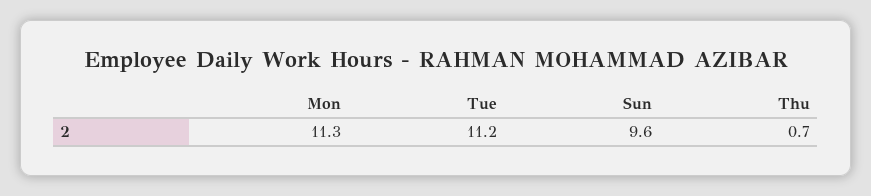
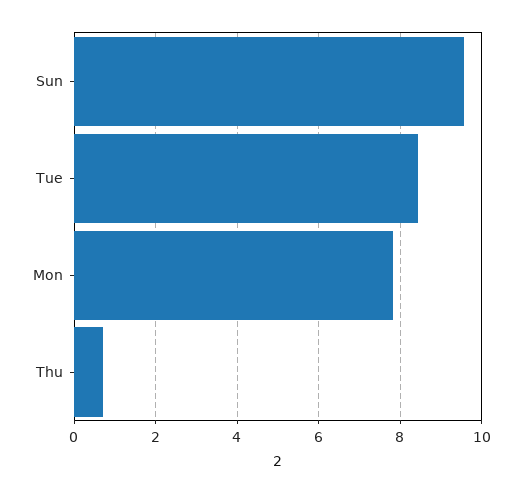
Mon: 11.3 -> 7.8
Tue: 11.2 -> 8.4

